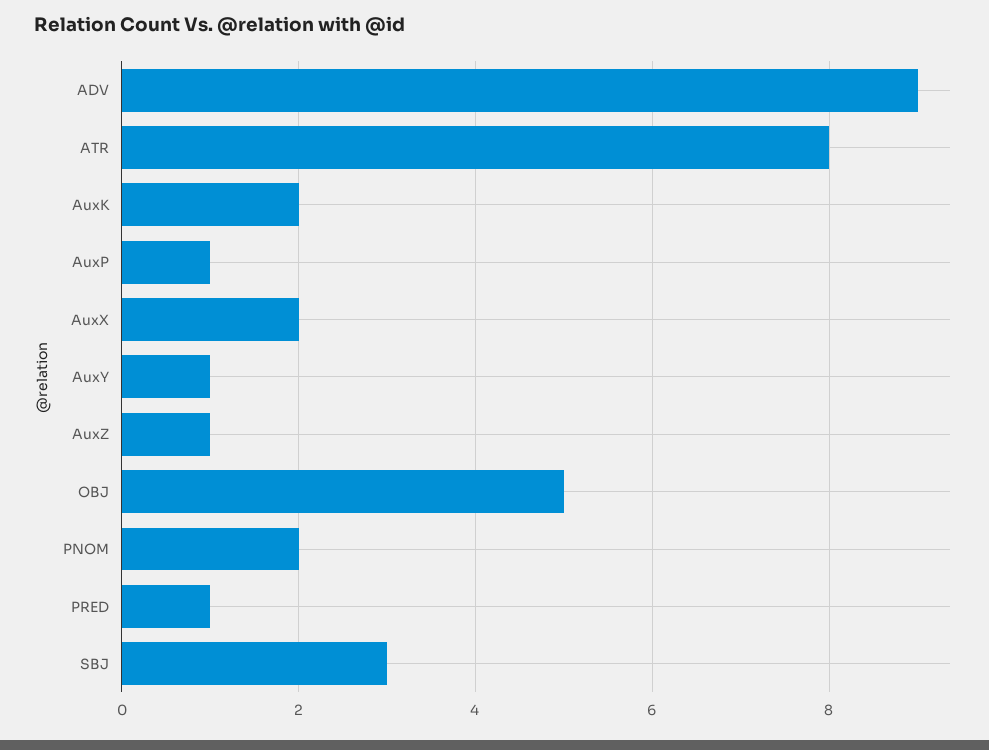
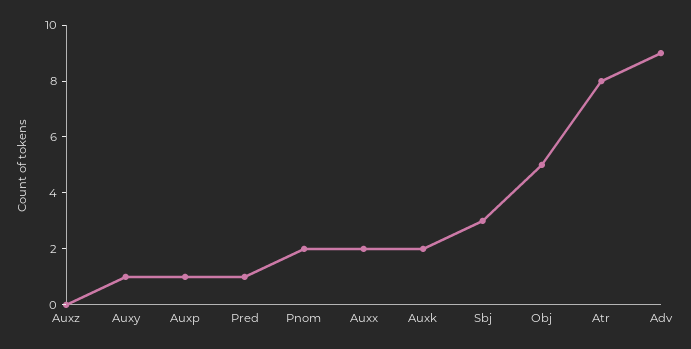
AuxZ: 1 -> 0

